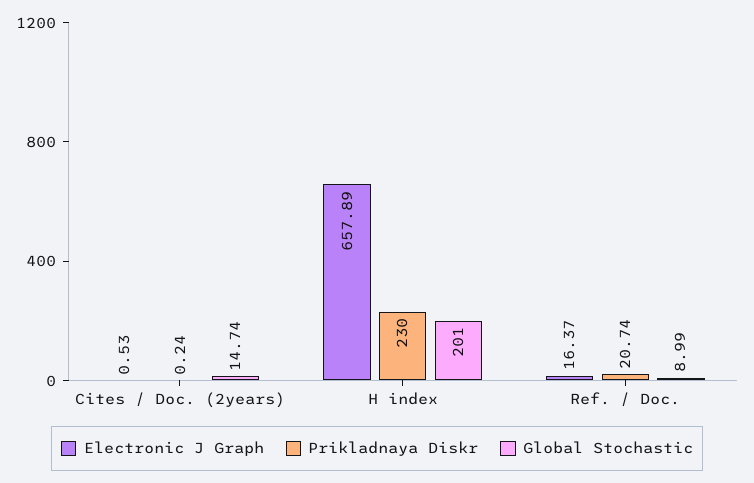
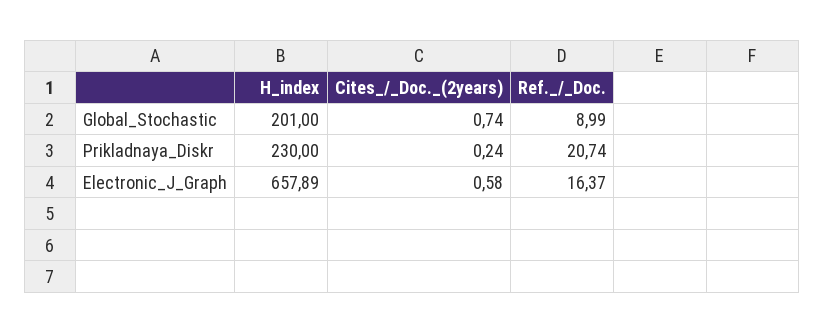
Electronic J Graph, Cites / Doc. (2years): 0.53 -> 0.58
Global Stochastic, Cites / Doc. (2years): 14.74 -> 0.74

